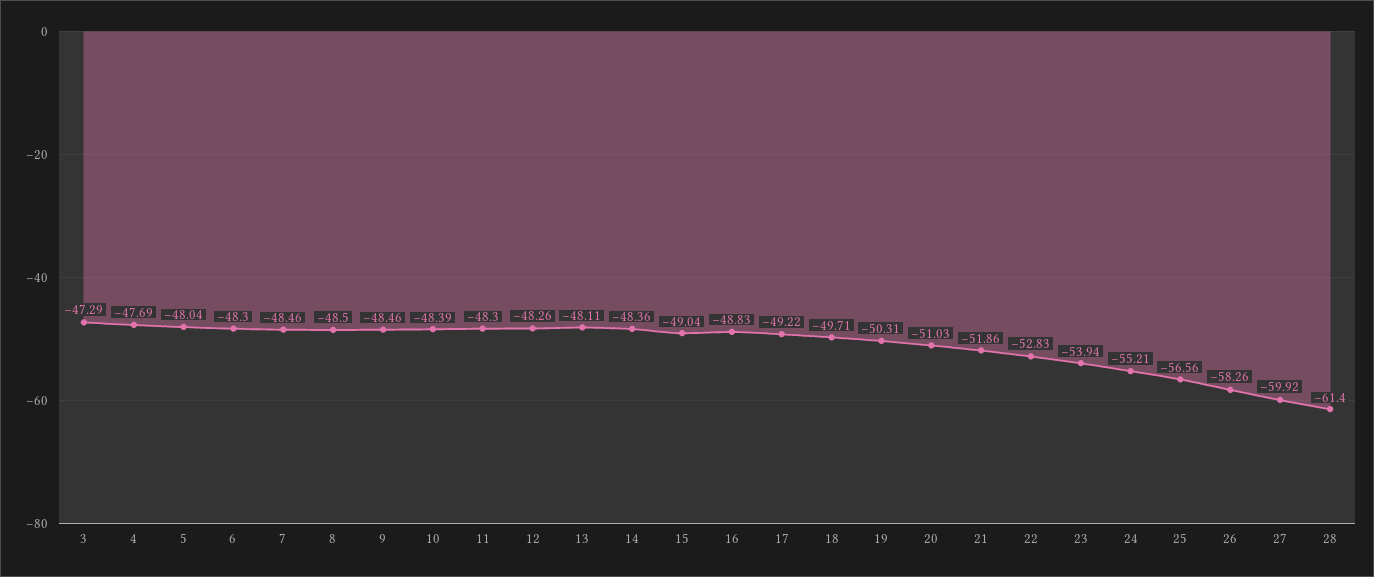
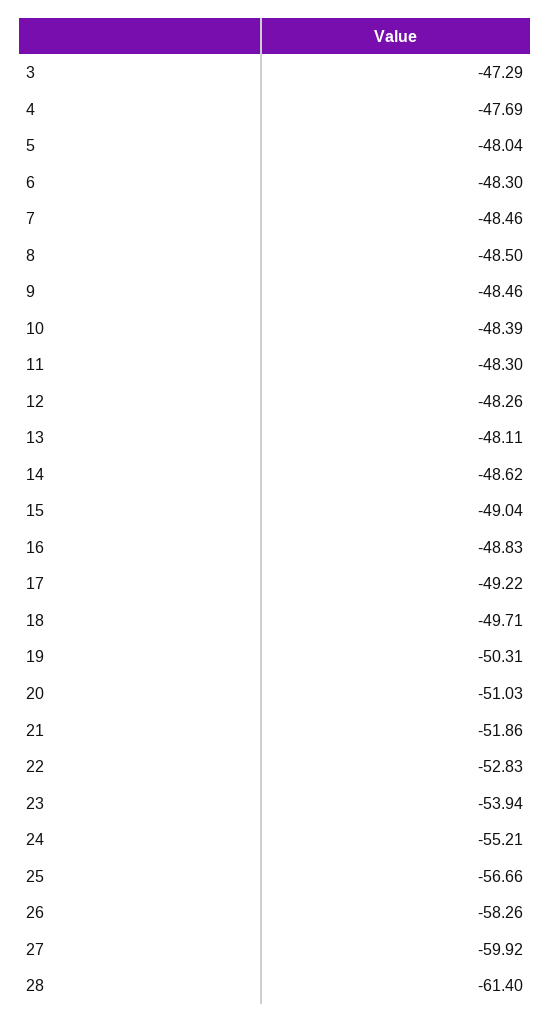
14: -48.36 -> -48.62
25: -56.56 -> -56.66

